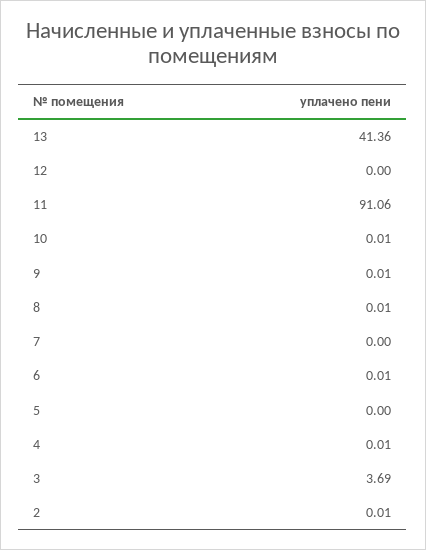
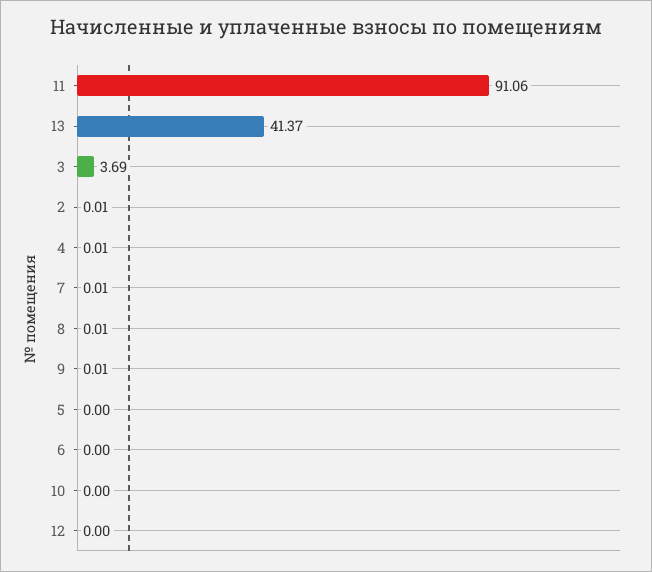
13: 41.36 -> 41.37
10: 0.01 -> 0
7: 0 -> 0.01
6: 0.01 -> 0

